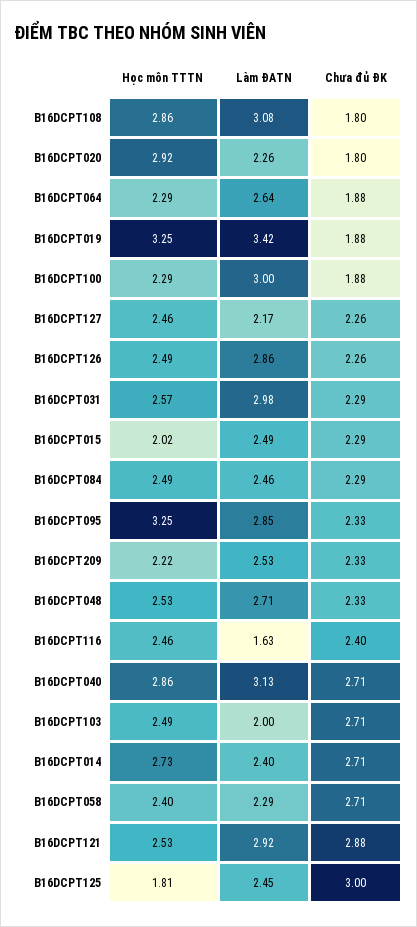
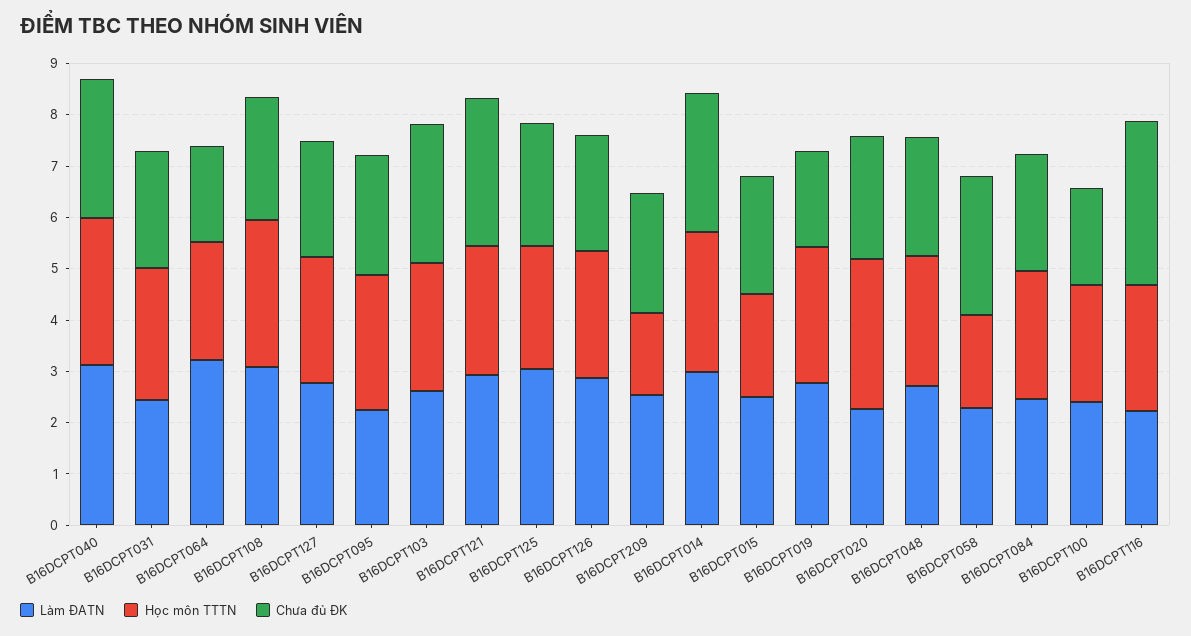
Chưa đủ ĐK, B16DCPT108: 1.8 -> 2.4
Chưa đủ ĐK, B16DCPT020: 1.8 -> 2.4
Làm ĐATN, B16DCPT064: 2.64 -> 3.2
Học môn TTTN, B16DCPT019: 3.25 -> 2.6
Làm ĐATN, B16DCPT019: 3.42 -> 2.8
Làm ĐATN, B16DCPT100: 3 -> 2.4
Làm ĐATN, B16DCPT127: 2.17 -> 2.8
Làm ĐATN, B16DCPT031: 2.98 -> 2.4
Học môn TTTN, B16DCPT095: 3.25 -> 2.6
Làm ĐATN, B16DCPT095: 2.85 -> 2.2
Học môn TTTN, B16DCPT209: 2.22 -> 1.6
Làm ĐATN, B16DCPT116: 1.63 -> 2.2
Chưa đủ ĐK, B16DCPT116: 2.4 -> 3.2
Làm ĐATN, B16DCPT103: 2 -> 2.6
Làm ĐATN, B16DCPT014: 2.4 -> 3
Học môn TTTN, B16DCPT058: 2.4 -> 1.8
Học môn TTTN, B16DCPT125: 1.81 -> 2.4
Làm ĐATN, B16DCPT125: 2.45 -> 3
Chưa đủ ĐK, B16DCPT125: 3 -> 2.4

